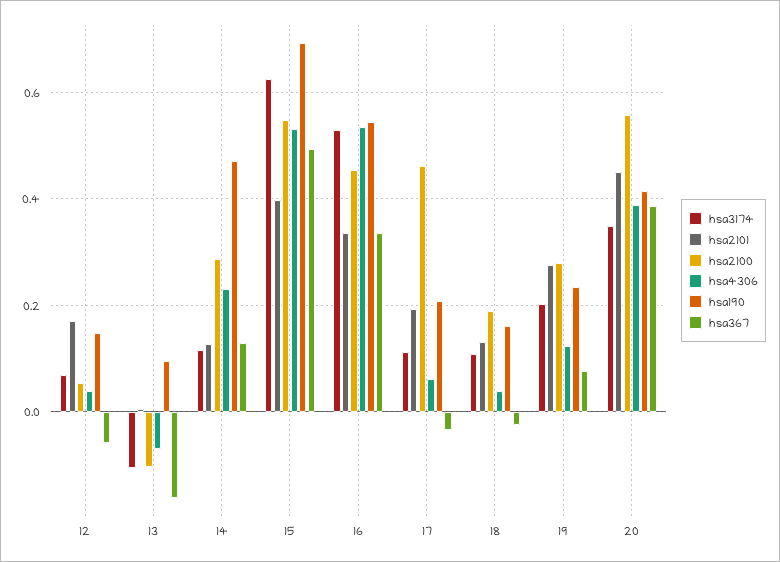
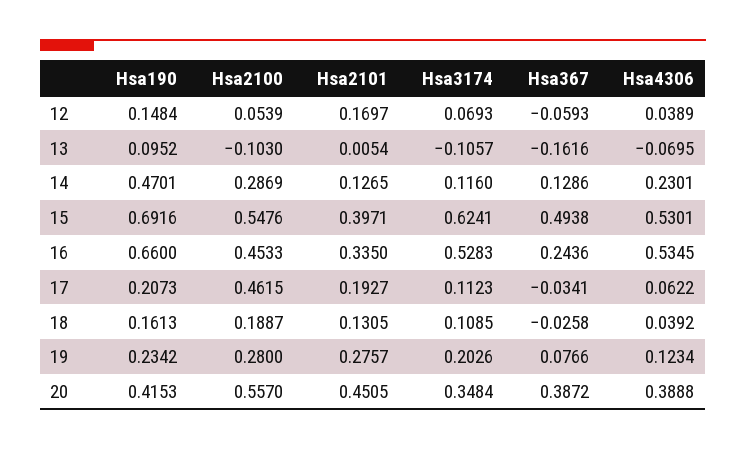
hsa190, 16: 0.54 -> 0.66
hsa367, 16: 0.34 -> 0.2436

